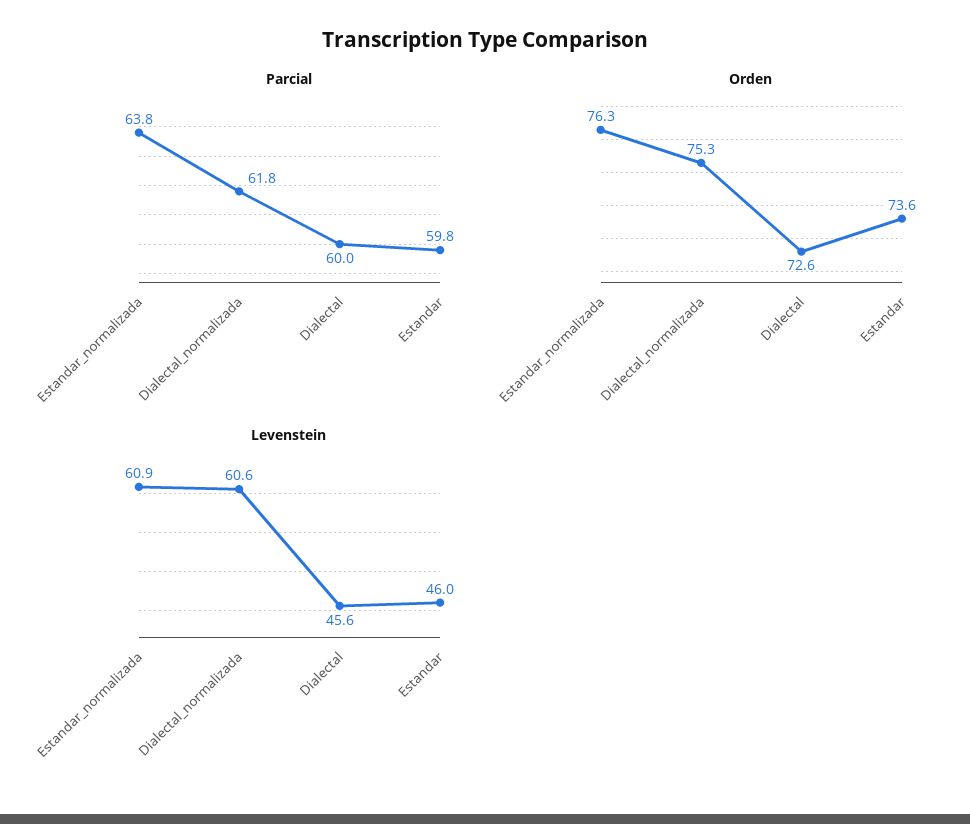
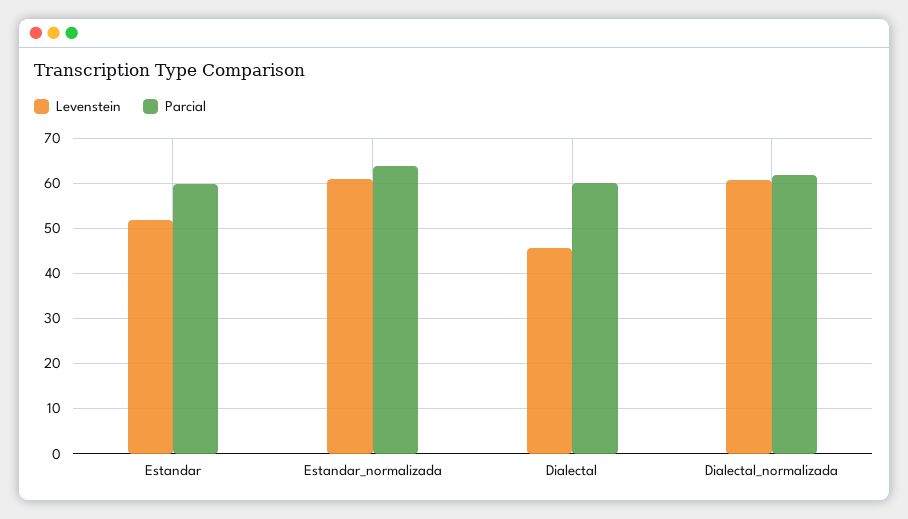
Orden, Estandar_normalizada: 76.3 -> none
Orden, Dialectal_normalizada: 75.3 -> none
Orden, Dialectal: 72.6 -> none
Orden, Estandar: 73.6 -> none
Levenstein, Estandar: 46 -> 52

